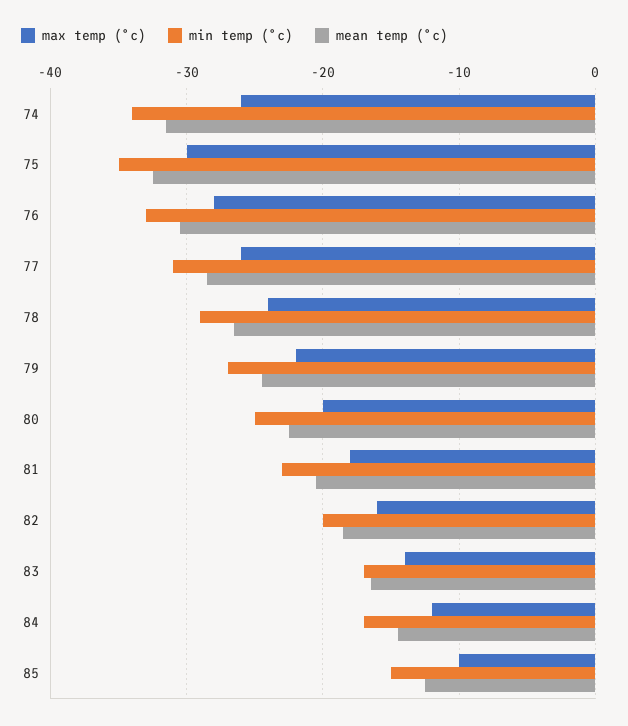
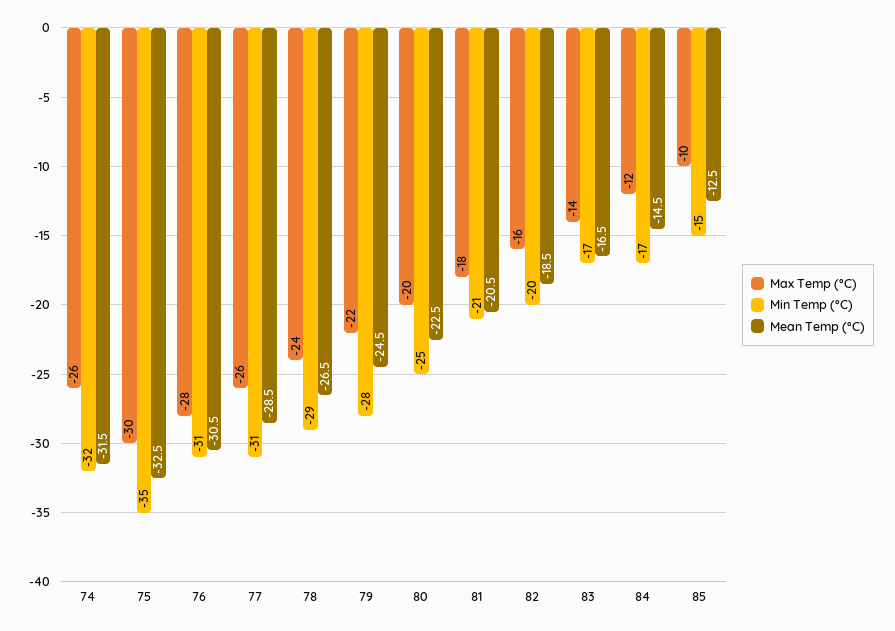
min temp (°c), 74: -34 -> -32
min temp (°c), 76: -33 -> -31
min temp (°c), 79: -27 -> -28
min temp (°c), 81: -23 -> -21

